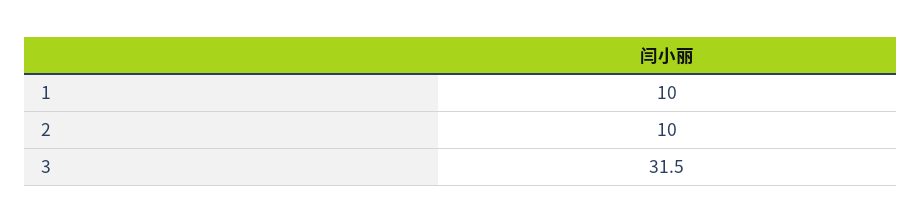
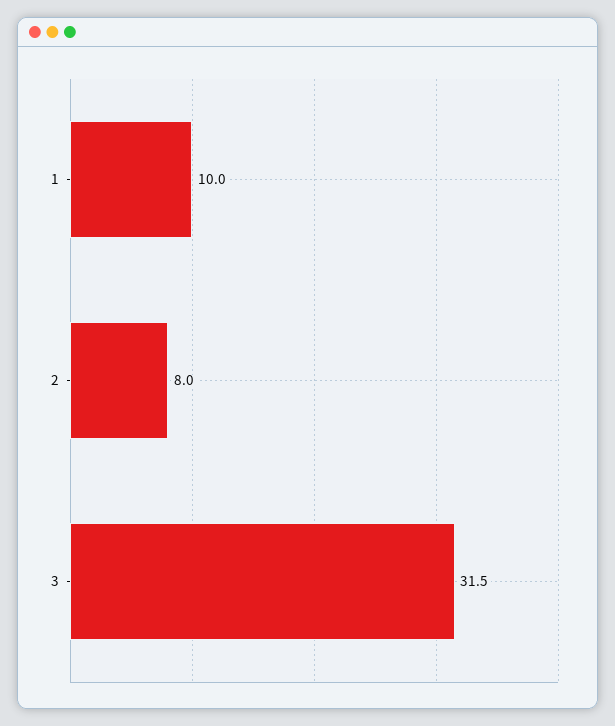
2: 10 -> 8

